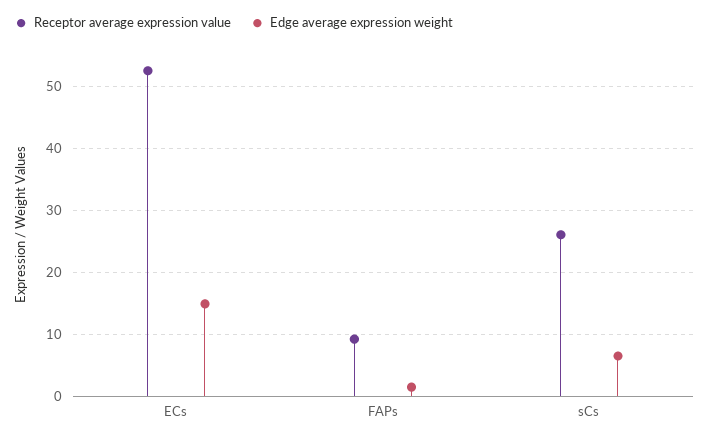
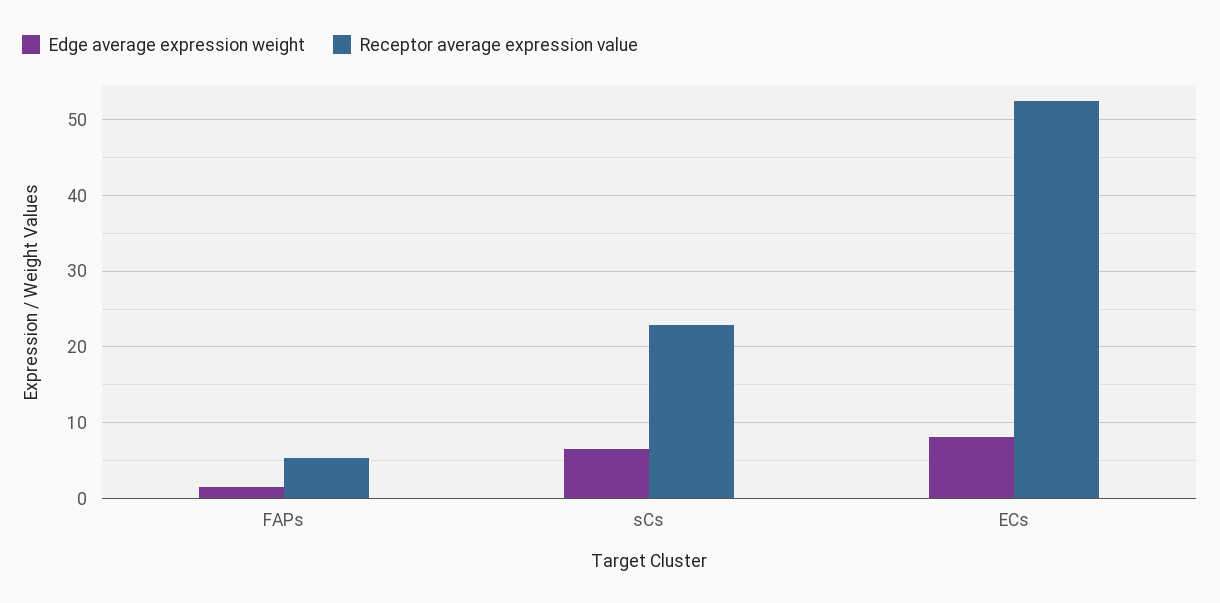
Edge average expression weight, ECs: 15 -> 8
Receptor average expression value, FAPs: 9 -> 5
Receptor average expression value, sCs: 26 -> 23

